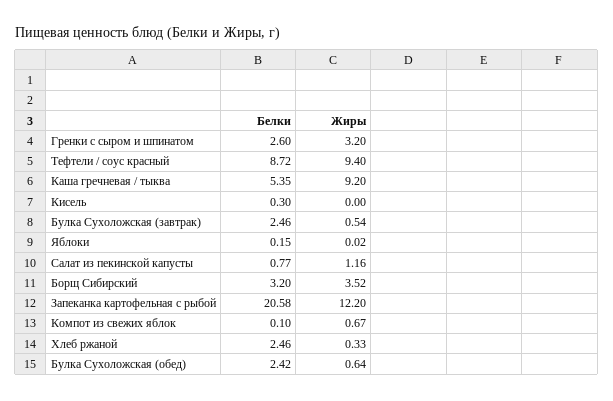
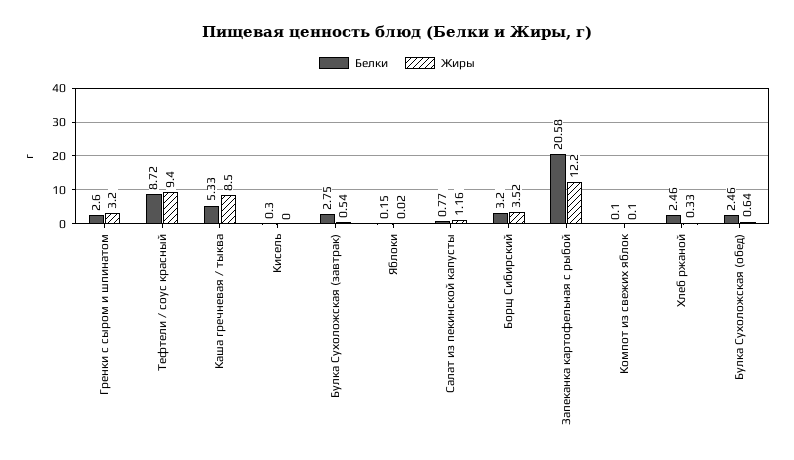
Белки, Каша гречневая / тыква: 5.35 -> 5.33
Жиры, Каша гречневая / тыква: 9.2 -> 8.5
Белки, Булка Сухоложская (завтрак): 2.46 -> 2.75
Жиры, Компот из свежих яблок: 0.67 -> 0.1
Белки, Булка Сухоложская (обед): 2.42 -> 2.46

